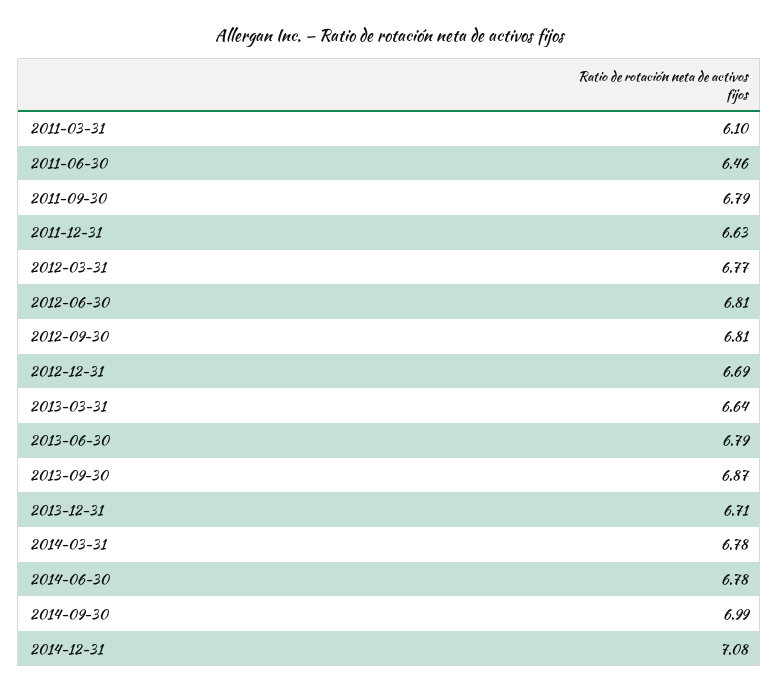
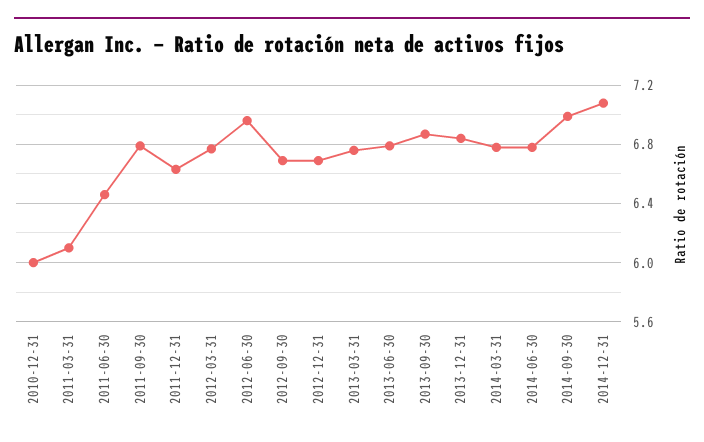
2012-06-30: 6.81 -> 6.95
2012-09-30: 6.81 -> 6.7
2013-03-31: 6.64 -> 6.75
2013-12-31: 6.71 -> 6.85
2010-12-31: none -> 6

